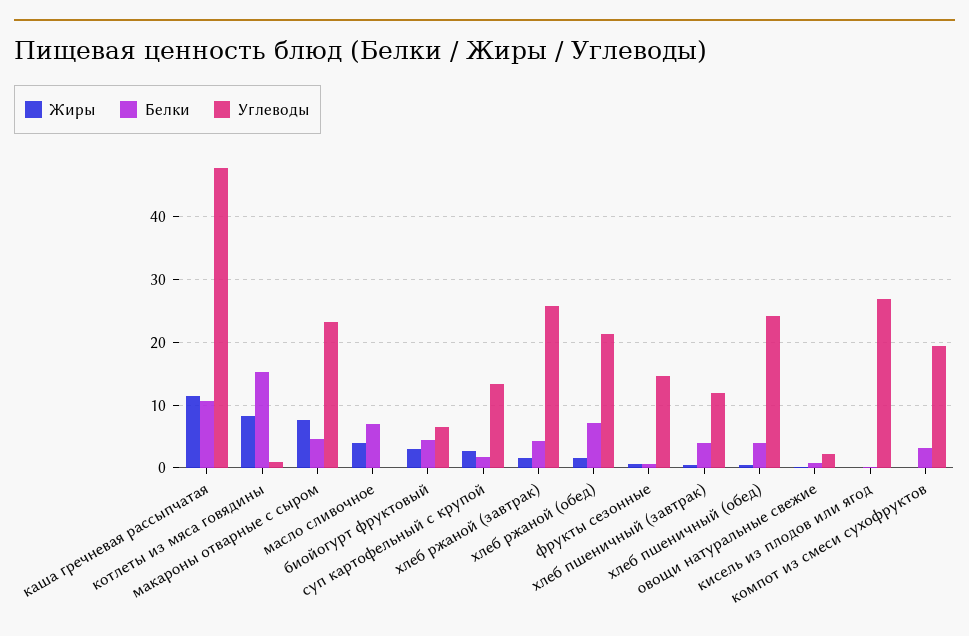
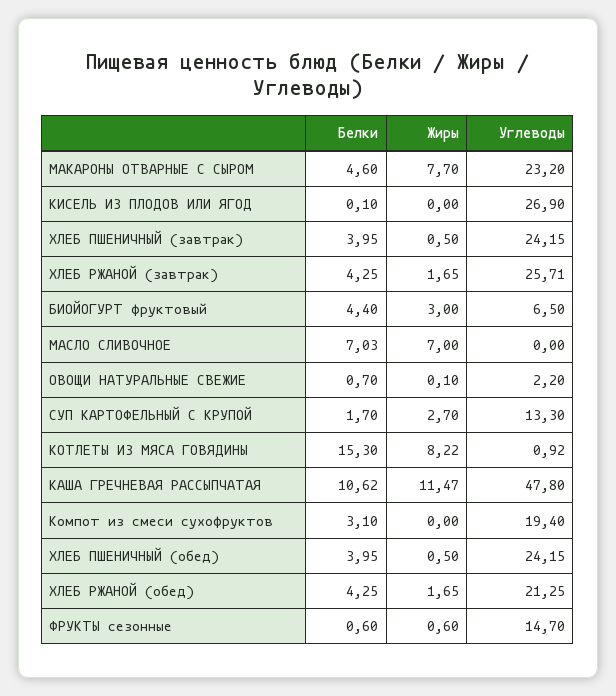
Жиры, масло сливочное: 4 -> 7
Белки, хлеб ржаной (обед): 7 -> 4.25
Углеводы, хлеб пшеничный (завтрак): 12 -> 24.15

